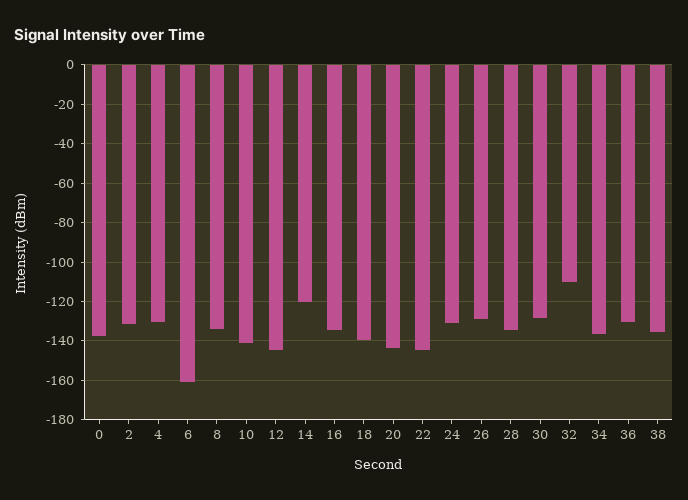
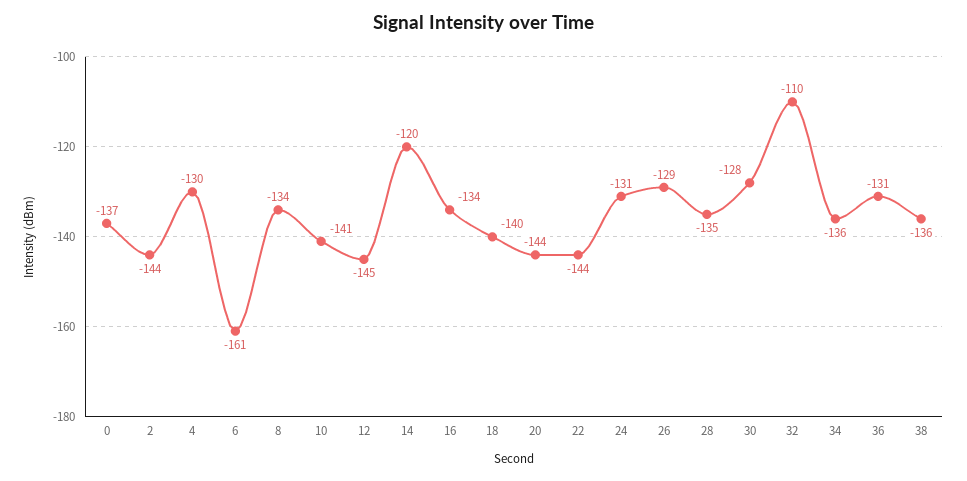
2: -130 -> -144

